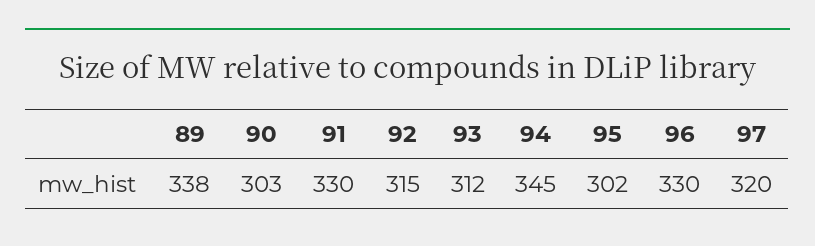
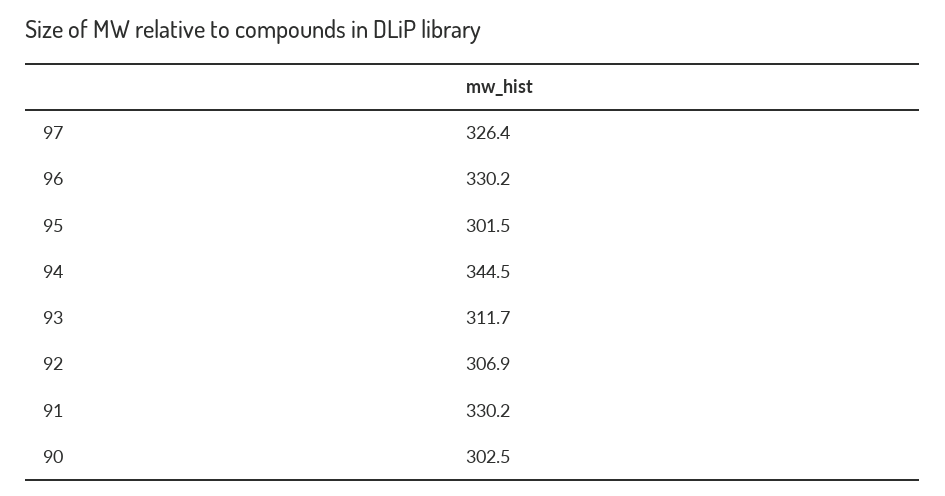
89: 338 -> none
92: 315 -> 306.9
97: 320 -> 326.4

